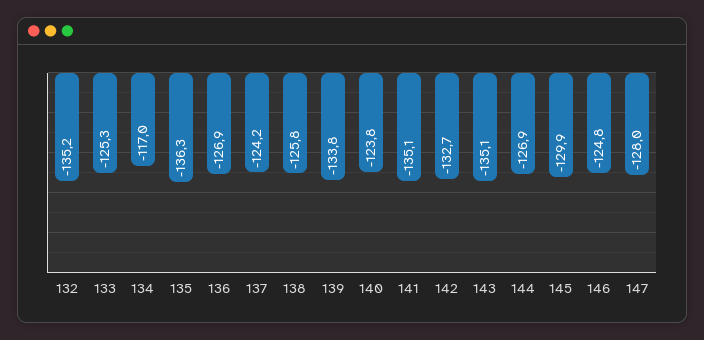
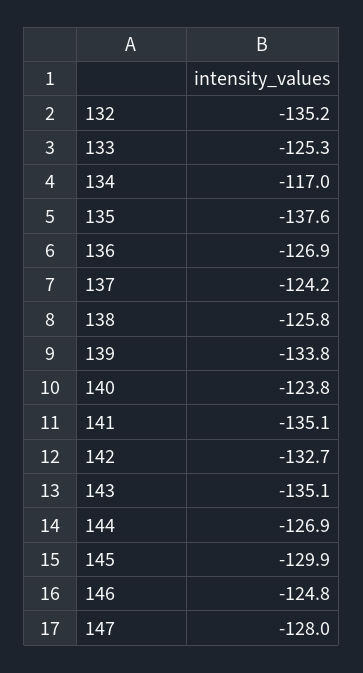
135: -136.3 -> -137.6

